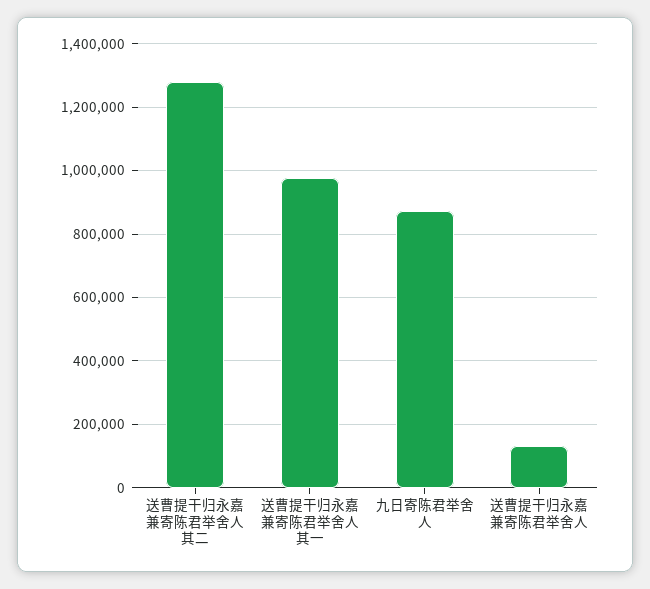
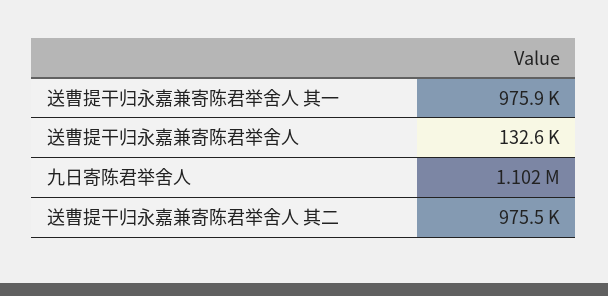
送曹提干归永嘉兼寄陈君举舍人 其二: 1280000 -> 975500
九日寄陈君举舍人: 880000 -> 1102000

